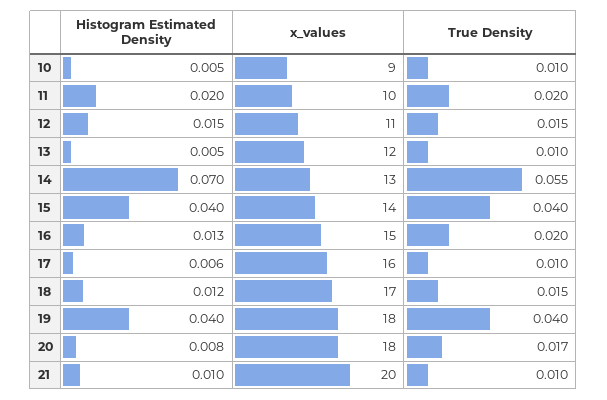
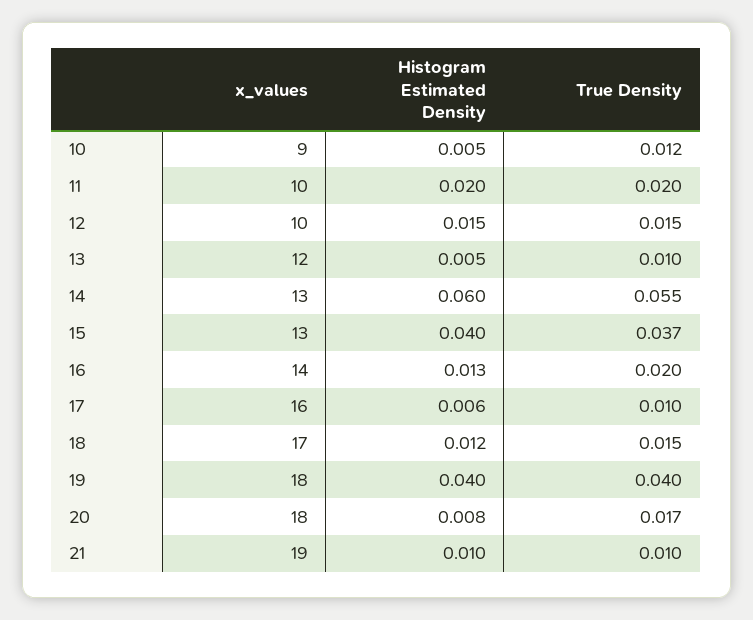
True Density, 10: 0.01 -> 0.012
x_values, 12: 11 -> 10
Histogram Estimated Density, 14: 0.07 -> 0.06
x_values, 15: 14 -> 13
True Density, 15: 0.04 -> 0.037
x_values, 16: 15 -> 14
x_values, 21: 20 -> 19

